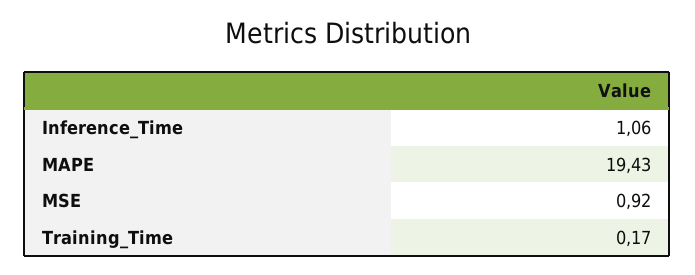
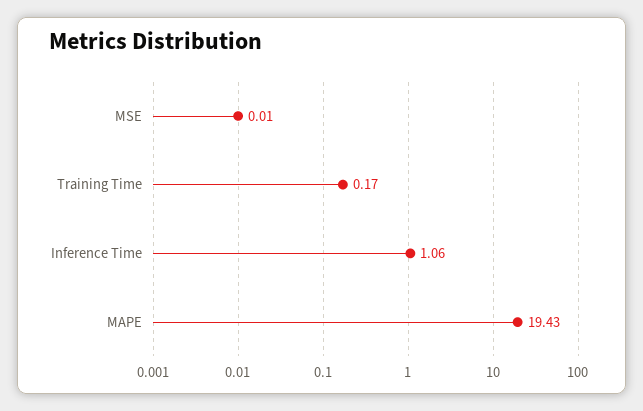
MSE: 0.92 -> 0.01

